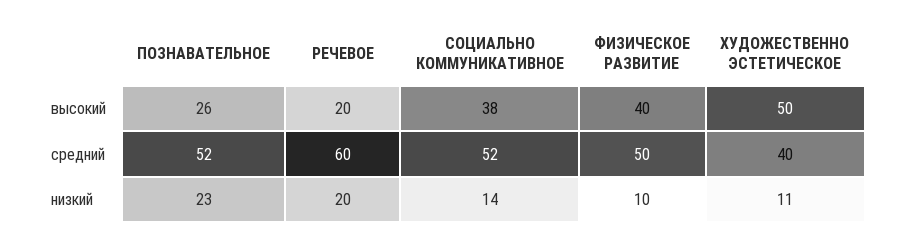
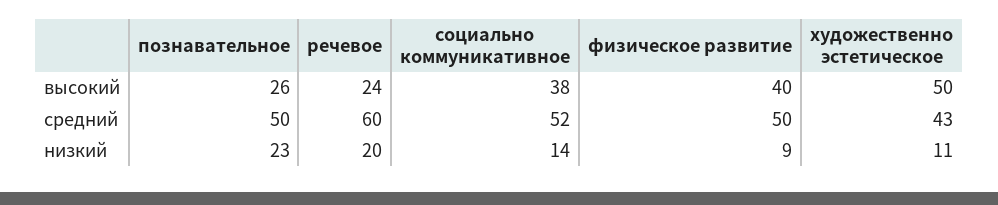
РЕЧЕВОЕ, высокий: 20 -> 24
ПОЗНАВАТЕЛЬНОЕ, средний: 52 -> 50
ХУДОЖЕСТВЕННО ЭСТЕТИЧЕСКОЕ, средний: 40 -> 43
ФИЗИЧЕСКОЕ РАЗВИТИЕ, низкий: 10 -> 9

